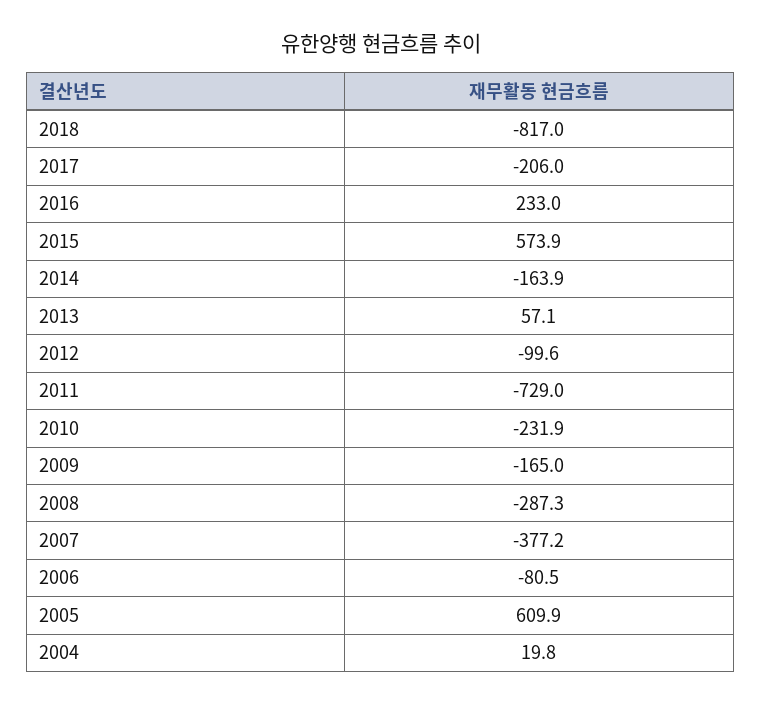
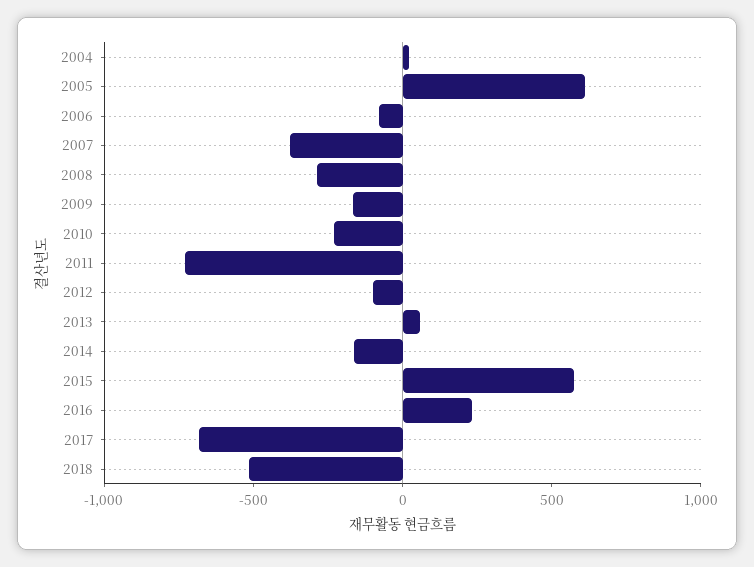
2018: -817 -> -500
2017: -206 -> -700

